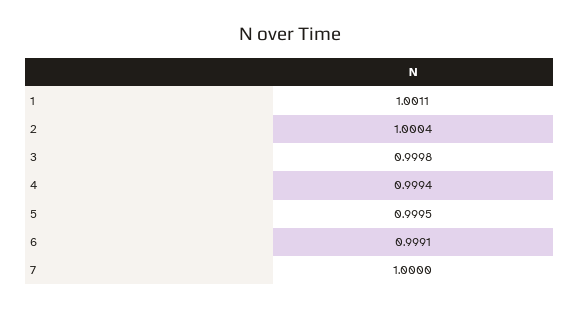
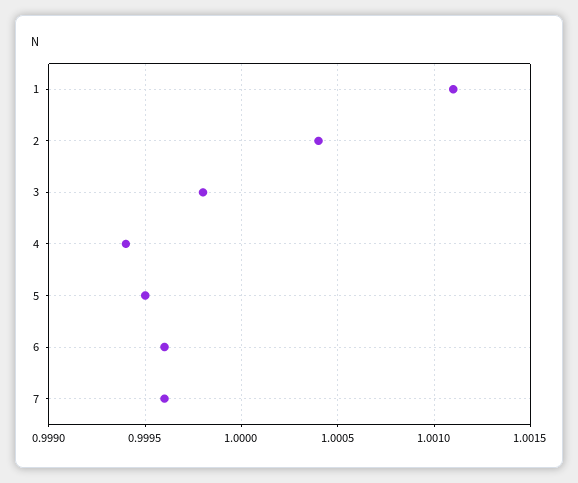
6: 0.9991 -> 0.9996
7: 1 -> 0.9996

